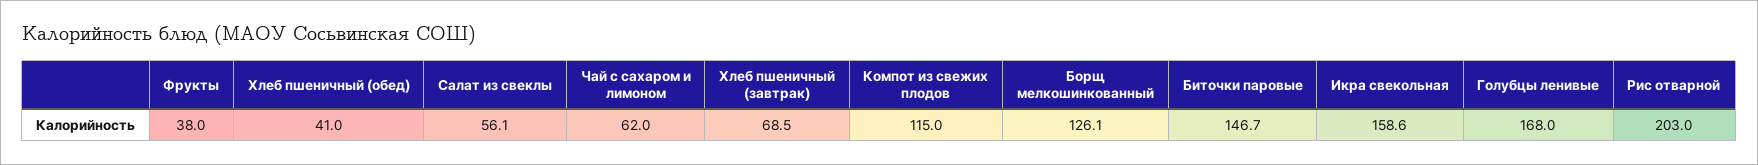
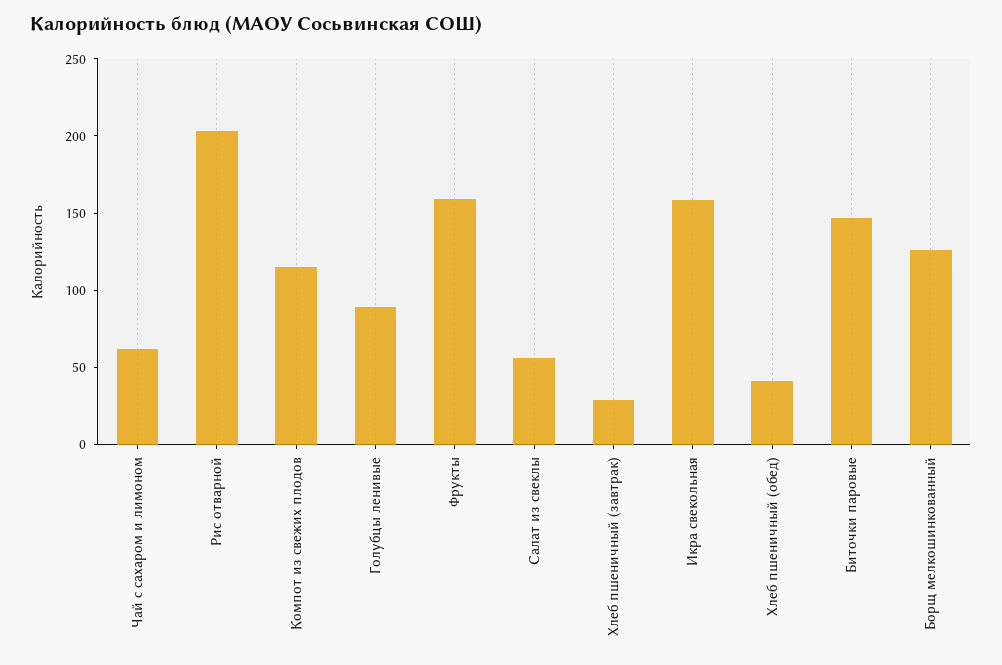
Фрукты: 38 -> 160
Хлеб пшеничный (завтрак): 68.5 -> 30
Голубцы ленивые: 168 -> 90

